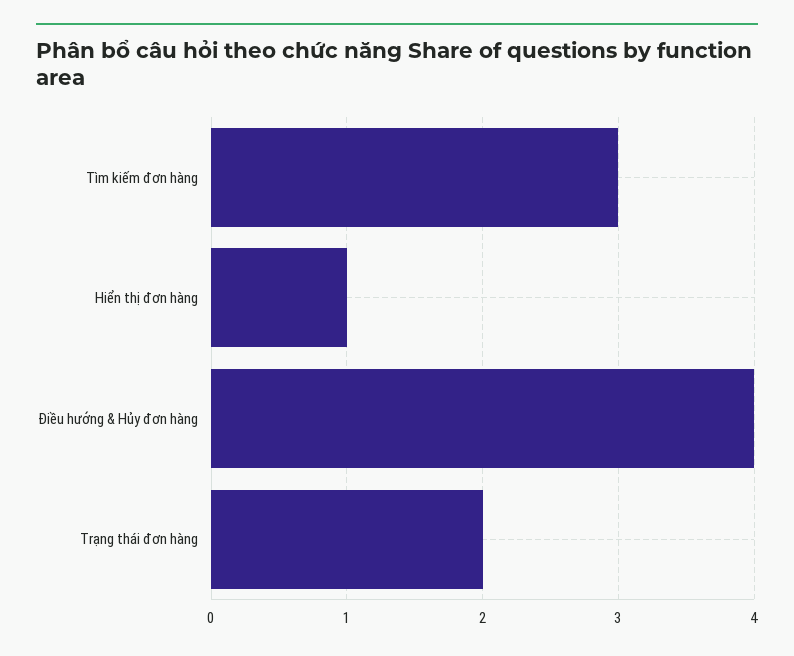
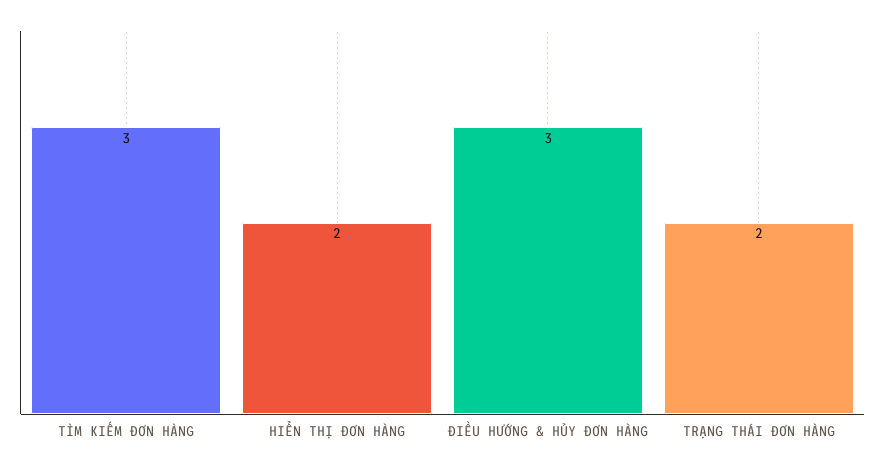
Hiển thị đơn hàng: 1 -> 2
Điều hướng & Hủy đơn hàng: 4 -> 3

